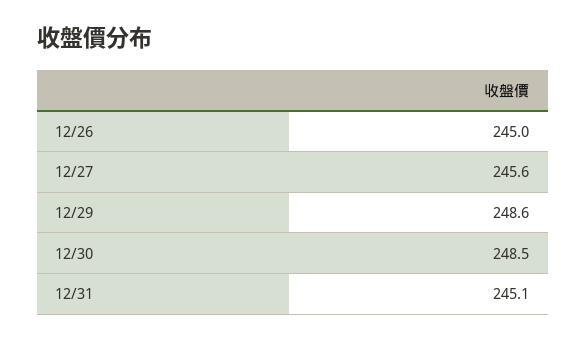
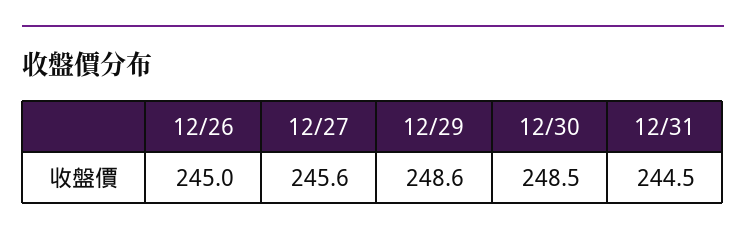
12/31: 245.1 -> 244.5

